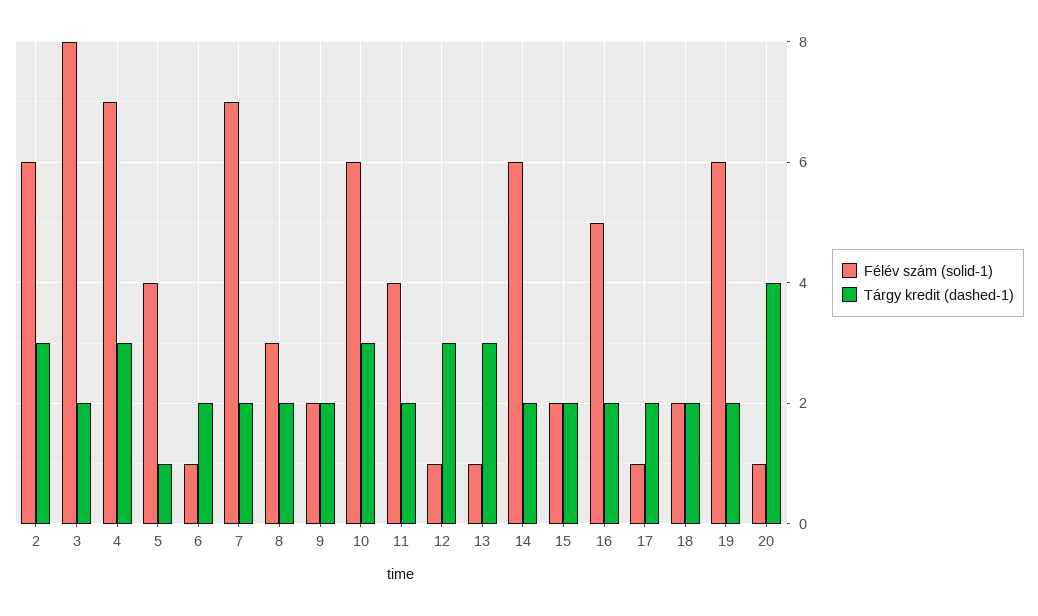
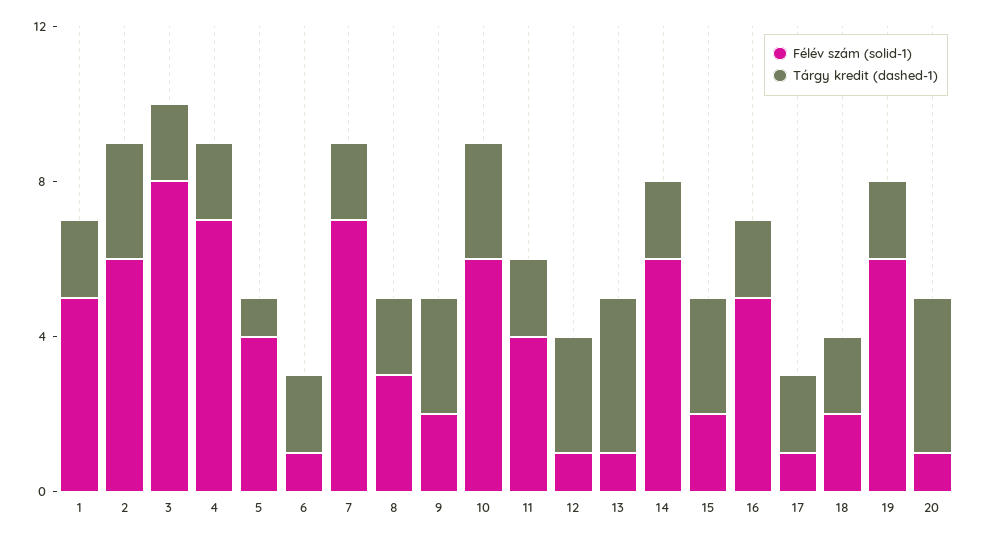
Tárgy kredit (dashed-1), 4: 3 -> 2
Tárgy kredit (dashed-1), 9: 2 -> 3
Tárgy kredit (dashed-1), 13: 3 -> 4
Tárgy kredit (dashed-1), 15: 2 -> 3
Félév szám (solid-1), 1: none -> 5
Tárgy kredit (dashed-1), 1: none -> 2

